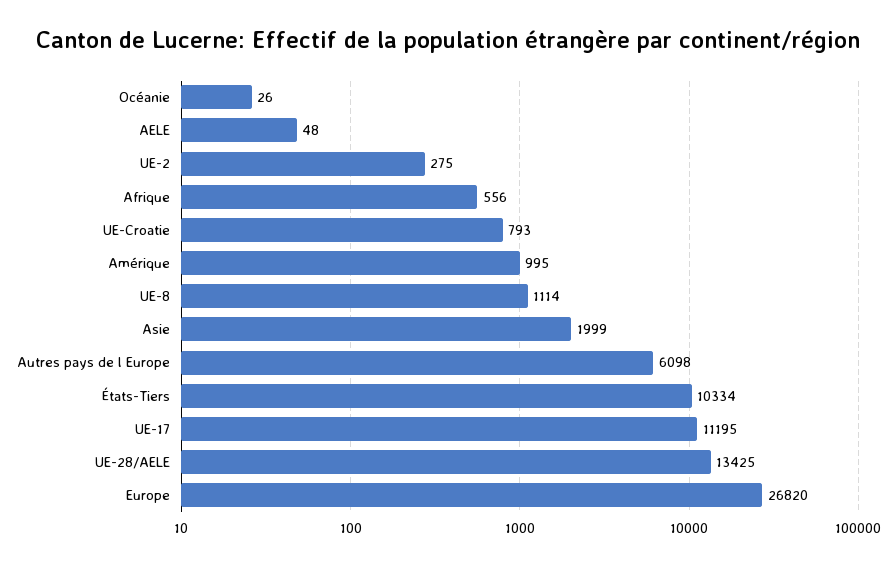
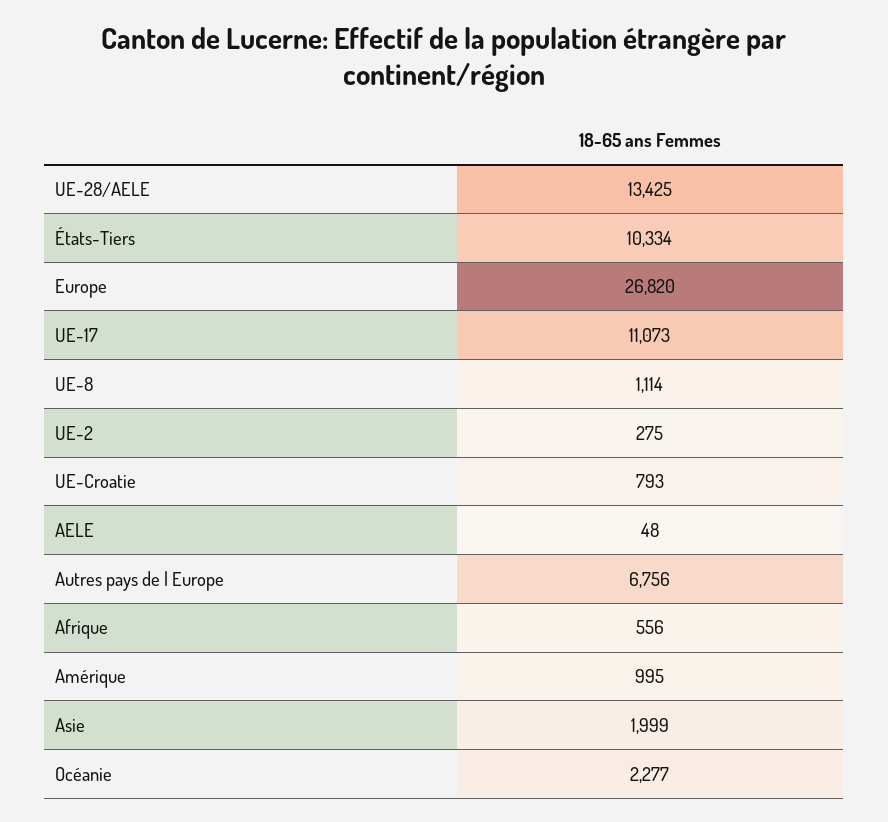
Océanie: 26 -> 2277
Autres pays de l Europe: 6098 -> 6756
UE-17: 11195 -> 11073

